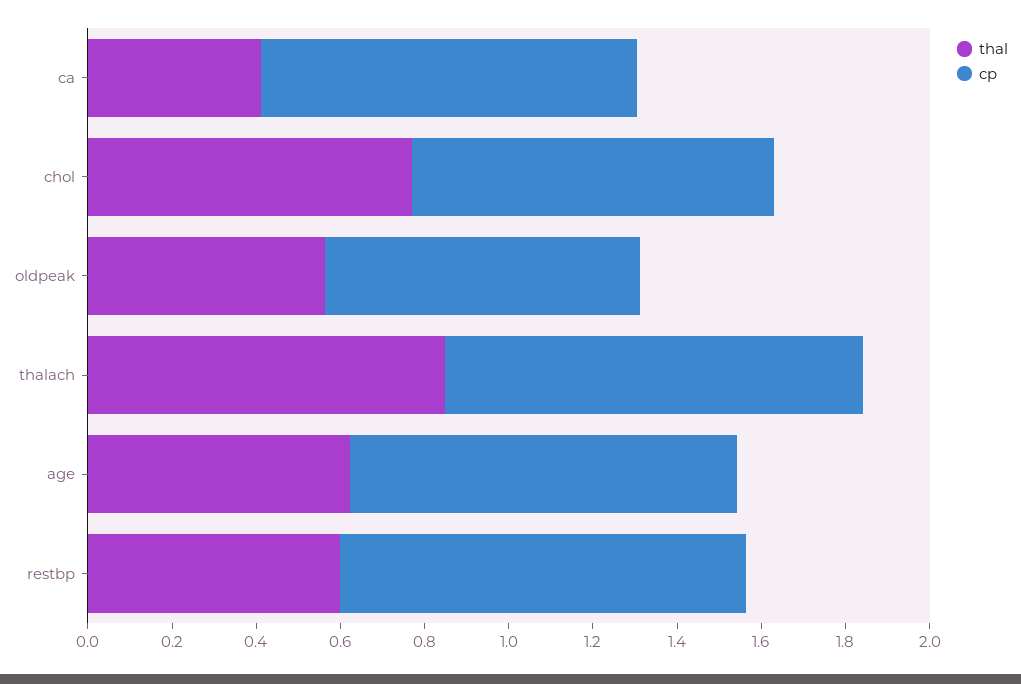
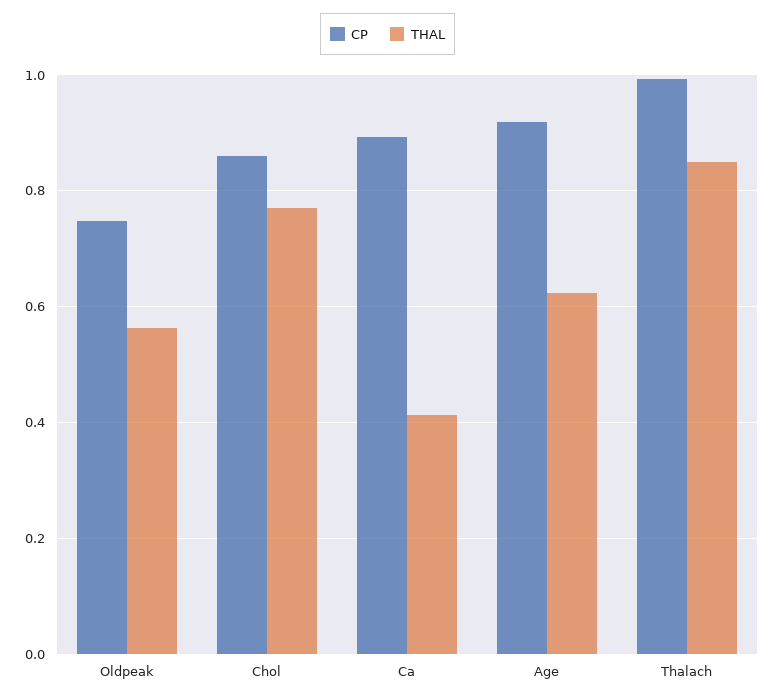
thal, restbp: 0.6 -> none
cp, restbp: 0.95 -> none

